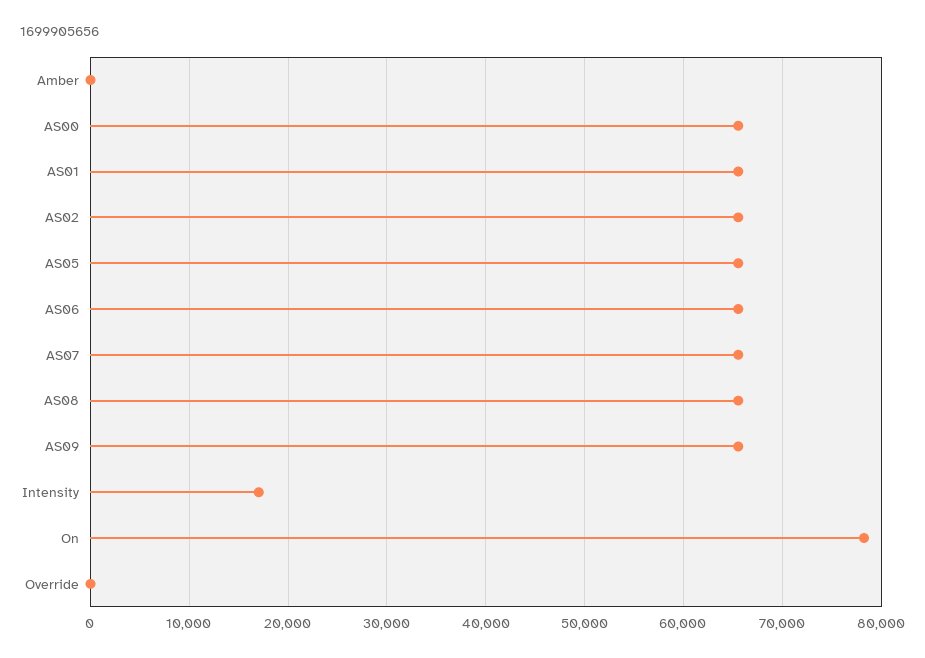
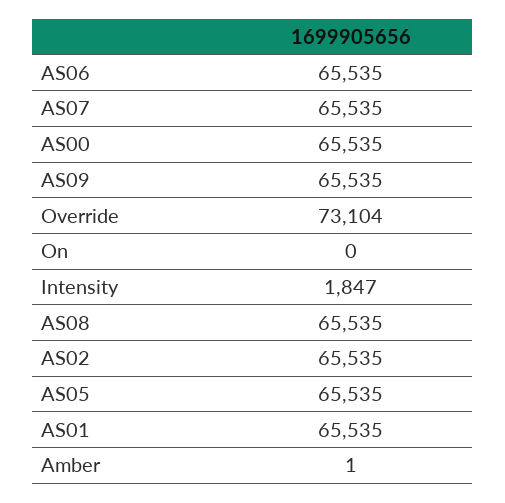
Intensity: 17000 -> 1847
On: 78000 -> 0
Override: 0 -> 73104

